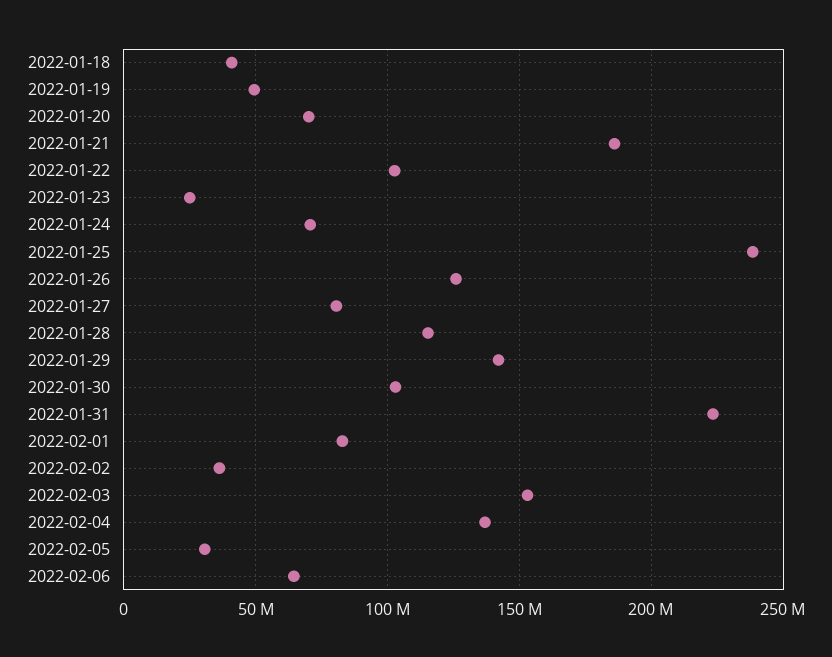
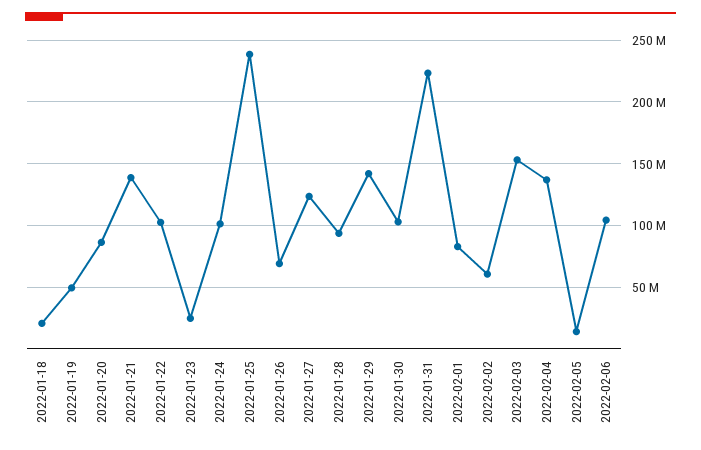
2022-01-18: 40000000 -> 20000000
2022-01-20: 70000000 -> 85000000
2022-01-21: 185000000 -> 140000000
2022-01-24: 70000000 -> 100000000
2022-01-26: 125000000 -> 70000000
2022-01-27: 80000000 -> 125000000
2022-01-28: 115000000 -> 95000000
2022-02-02: 35000000 -> 60000000
2022-02-05: 30000000 -> 15000000
2022-02-06: 65000000 -> 105000000

